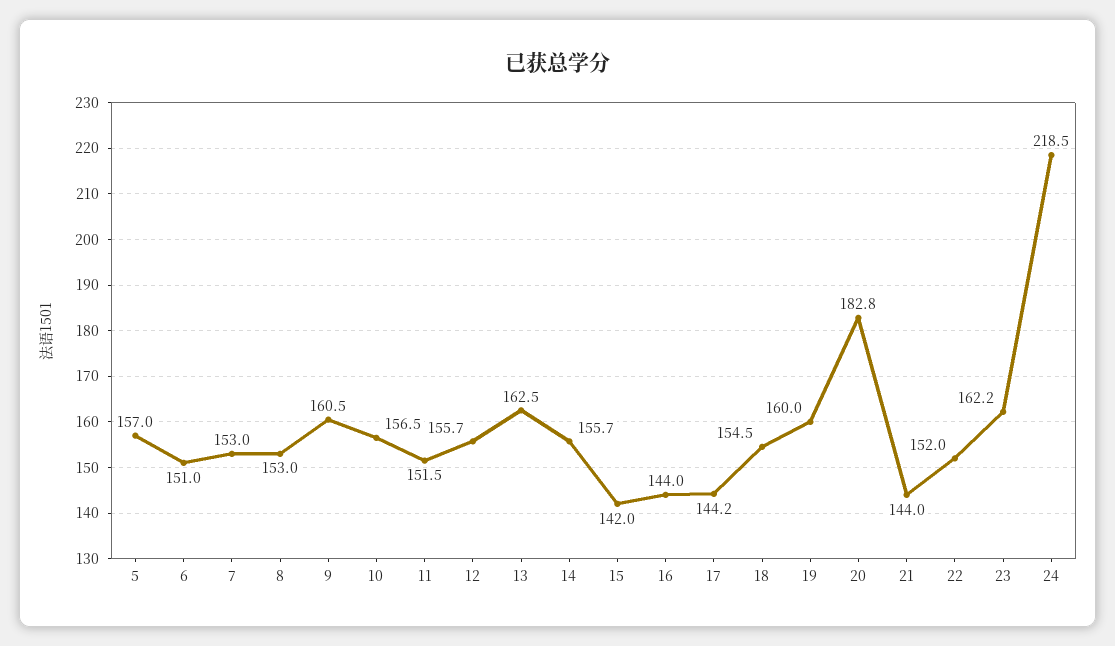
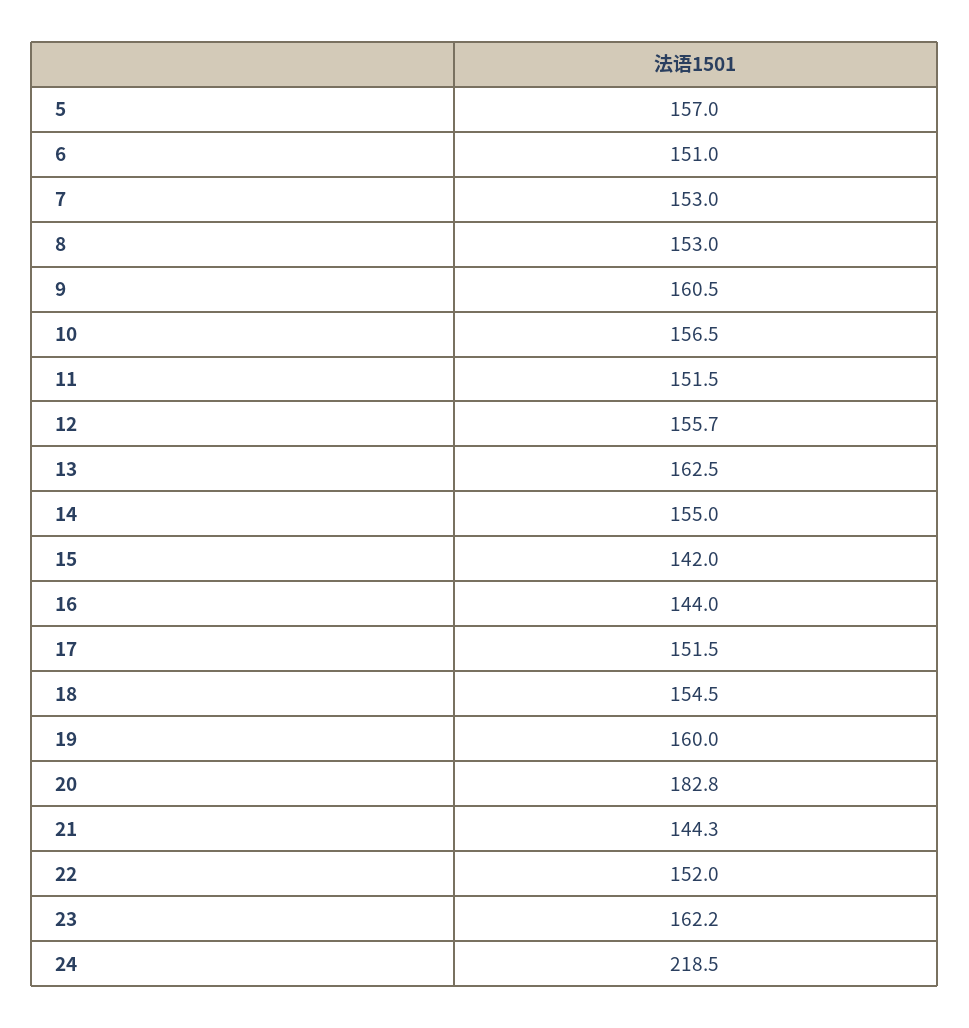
14: 155.7 -> 155
17: 144.2 -> 151.5
21: 144 -> 144.3

